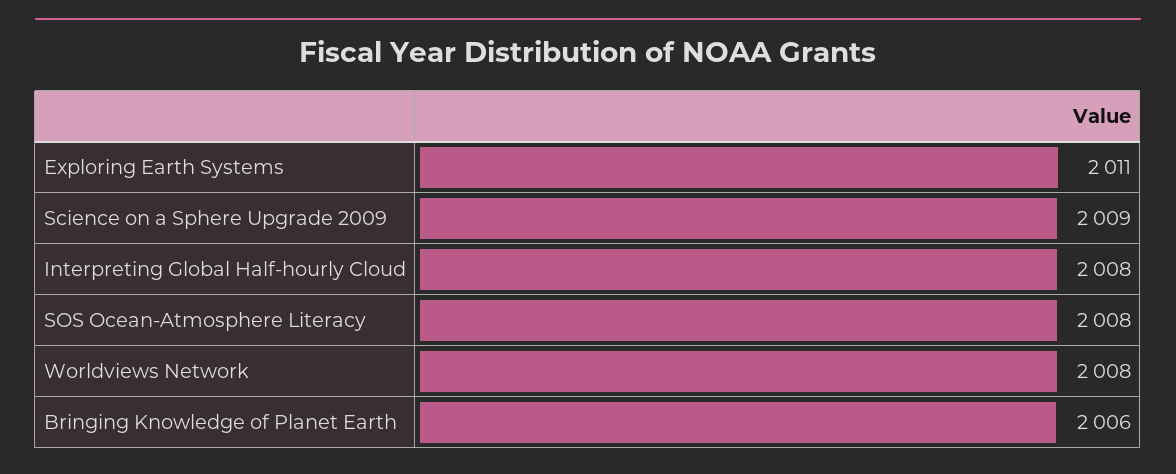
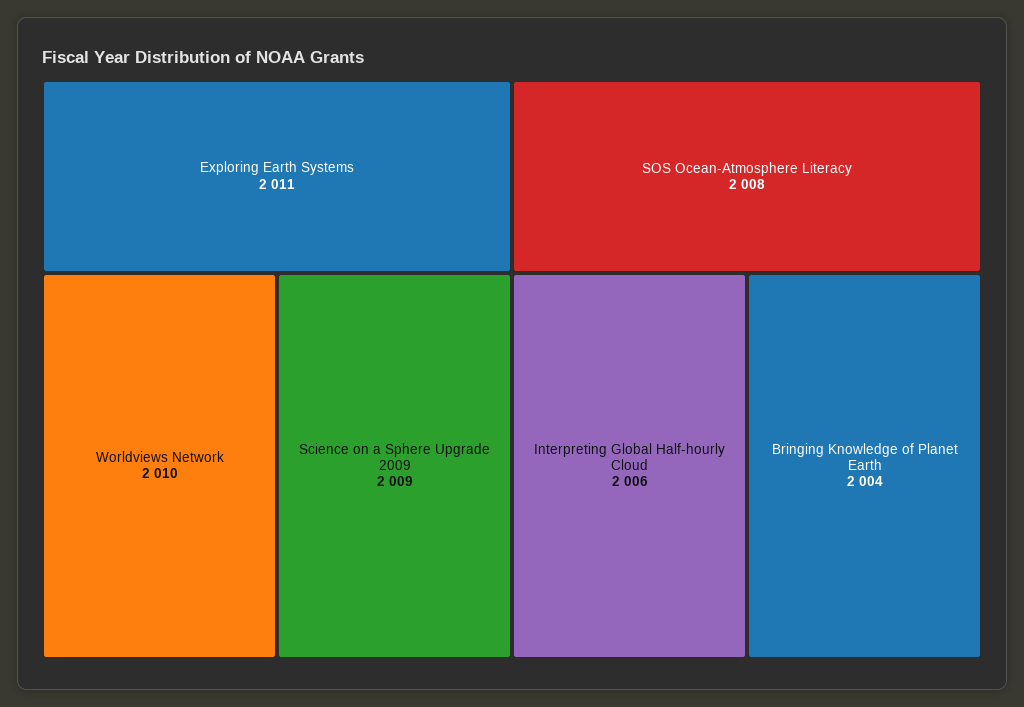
Interpreting Global Half-hourly Cloud: 2008 -> 2006
Worldviews Network: 2008 -> 2010
Bringing Knowledge of Planet Earth: 2006 -> 2004

